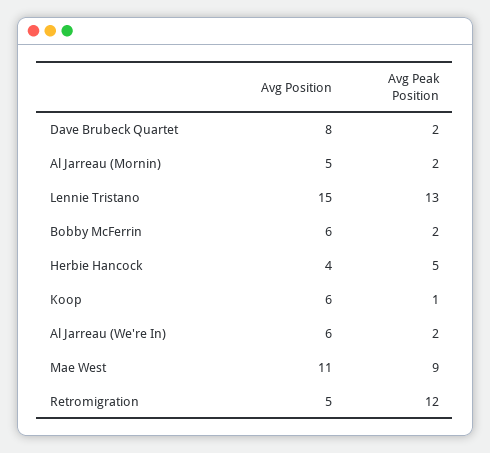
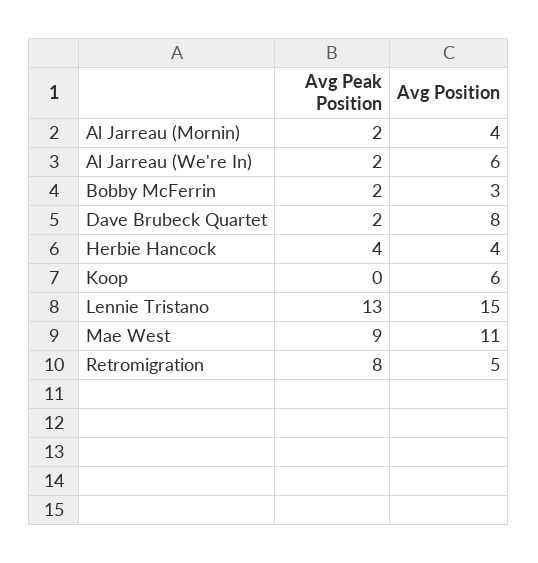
Avg Position, Al Jarreau (Mornin): 5 -> 4
Avg Position, Bobby McFerrin: 6 -> 3
Avg Peak Position, Herbie Hancock: 5 -> 4
Avg Peak Position, Koop: 1 -> 0
Avg Peak Position, Retromigration: 12 -> 8

